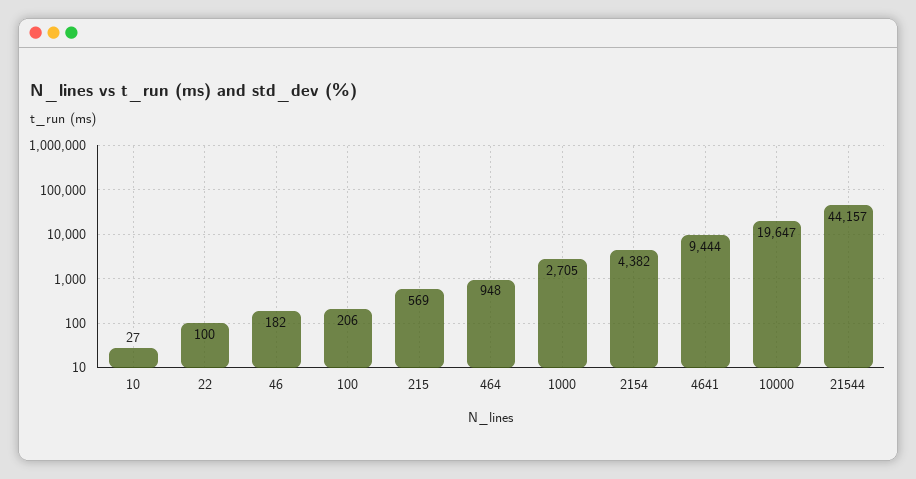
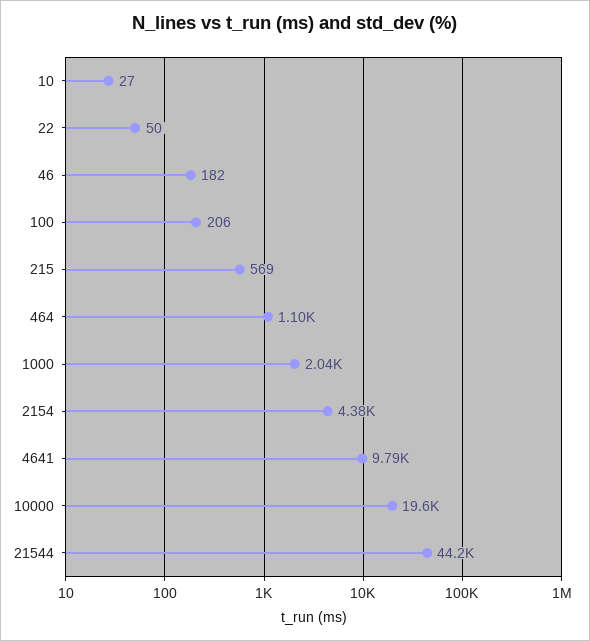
22: 100 -> 50
464: 948 -> 1100
1000: 2705 -> 2040
4641: 9444 -> 9790

